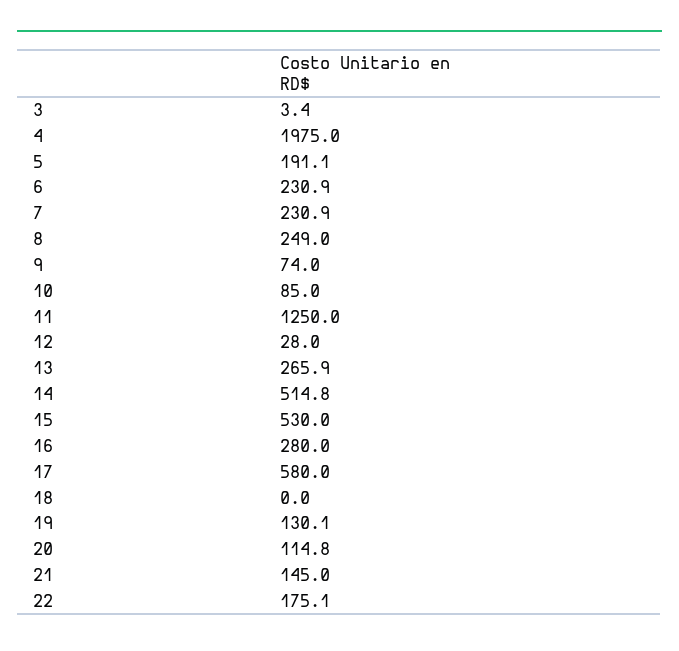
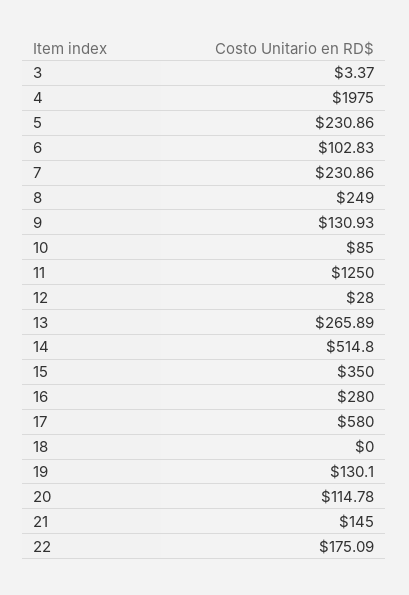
5: 191.1 -> 230.86
6: 230.9 -> 102.83
9: 74 -> 130.93
15: 530 -> 350

